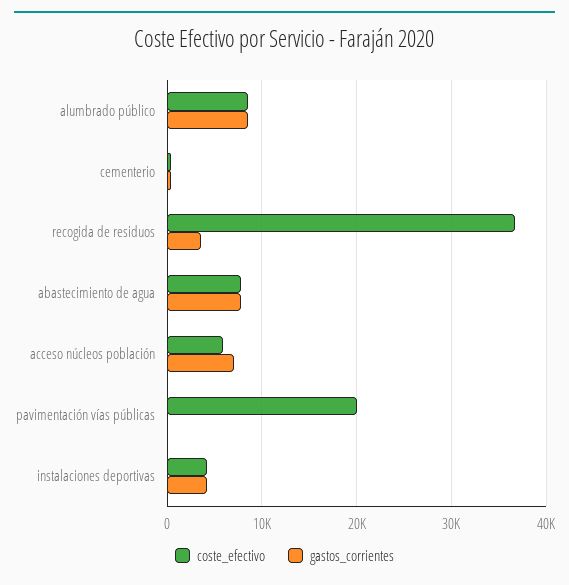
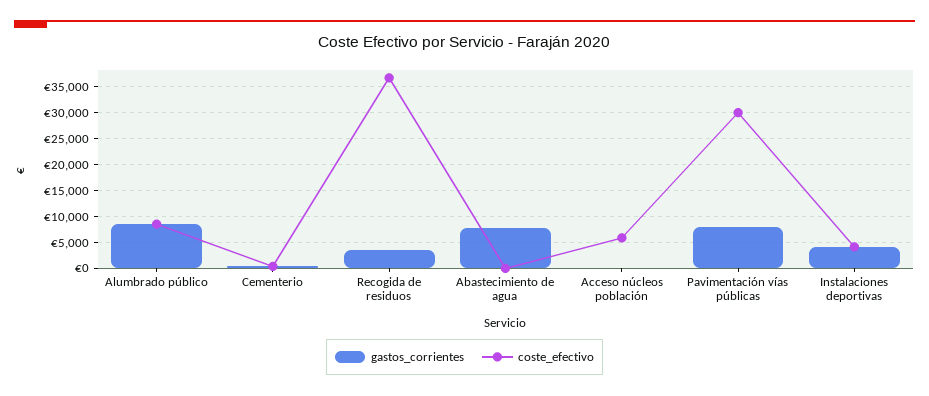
coste_efectivo, abastecimiento de agua: 8000 -> 0
gastos_corrientes, acceso núcleos población: 7000 -> 0
coste_efectivo, pavimentación vías públicas: 20000 -> 30000
gastos_corrientes, pavimentación vías públicas: 0 -> 7500

